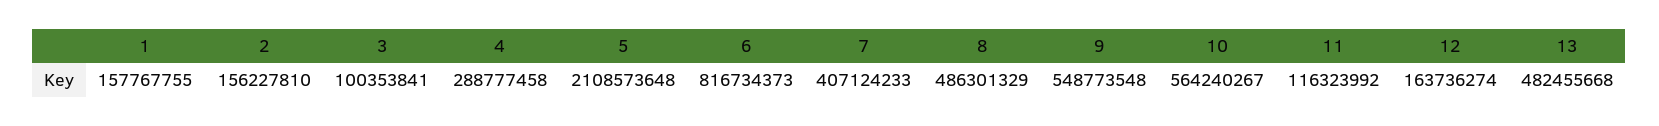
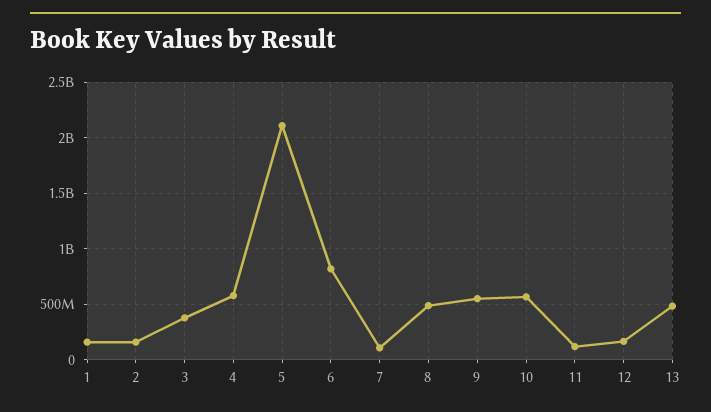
3: 100353841 -> 400000000
4: 288777458 -> 600000000
7: 407124233 -> 100000000

